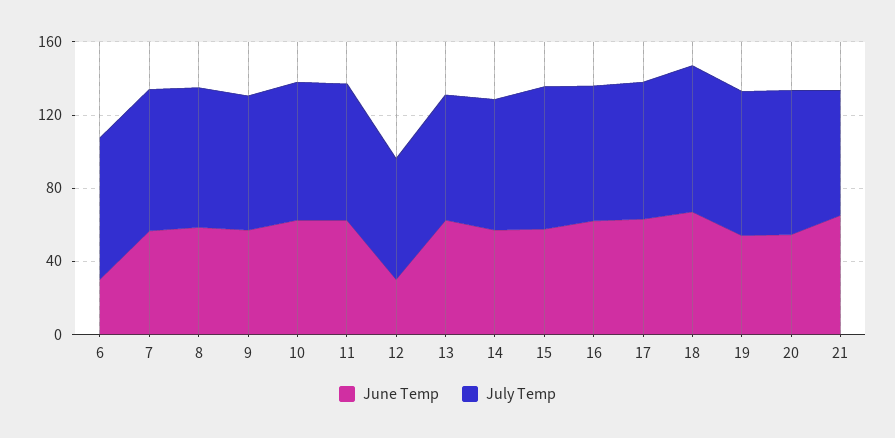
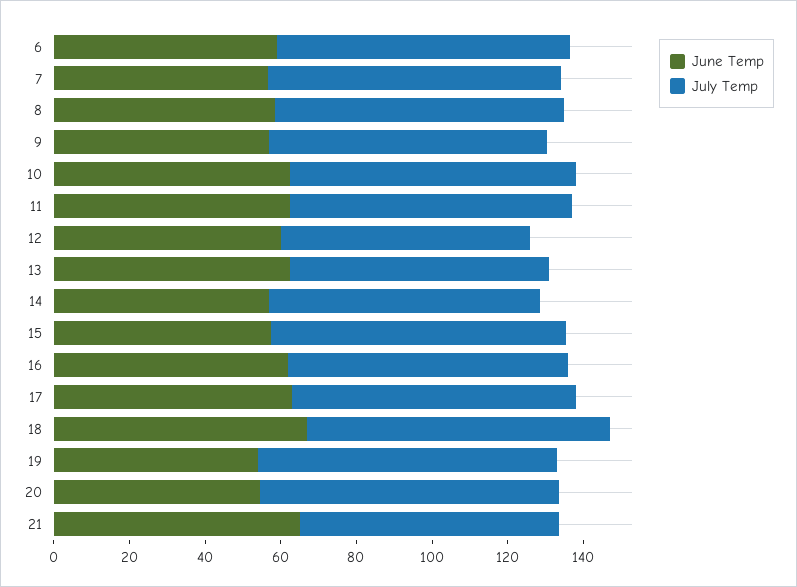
June Temp, 6: 30 -> 60
June Temp, 12: 30 -> 60

